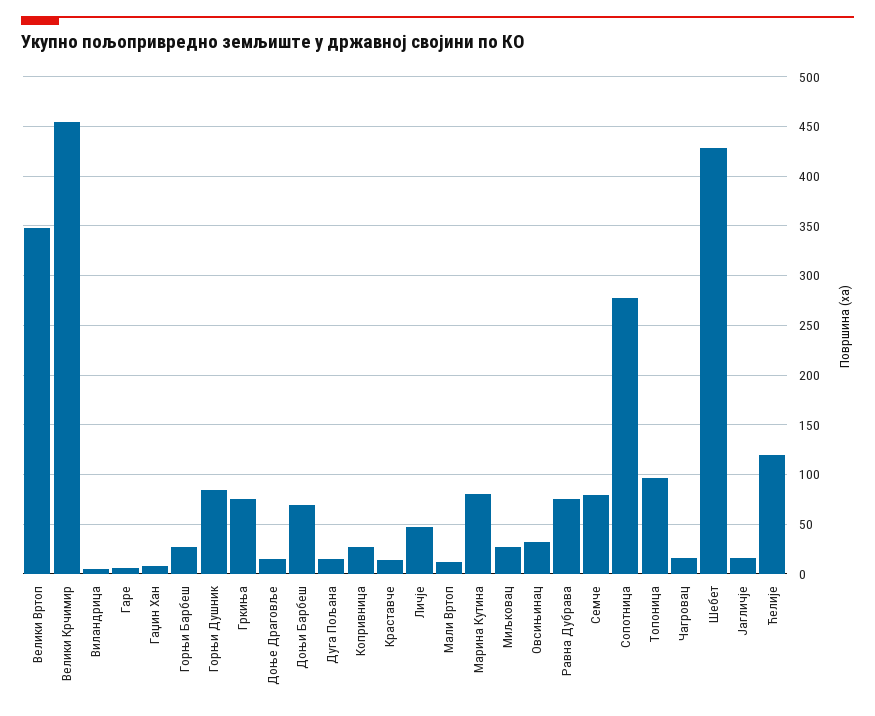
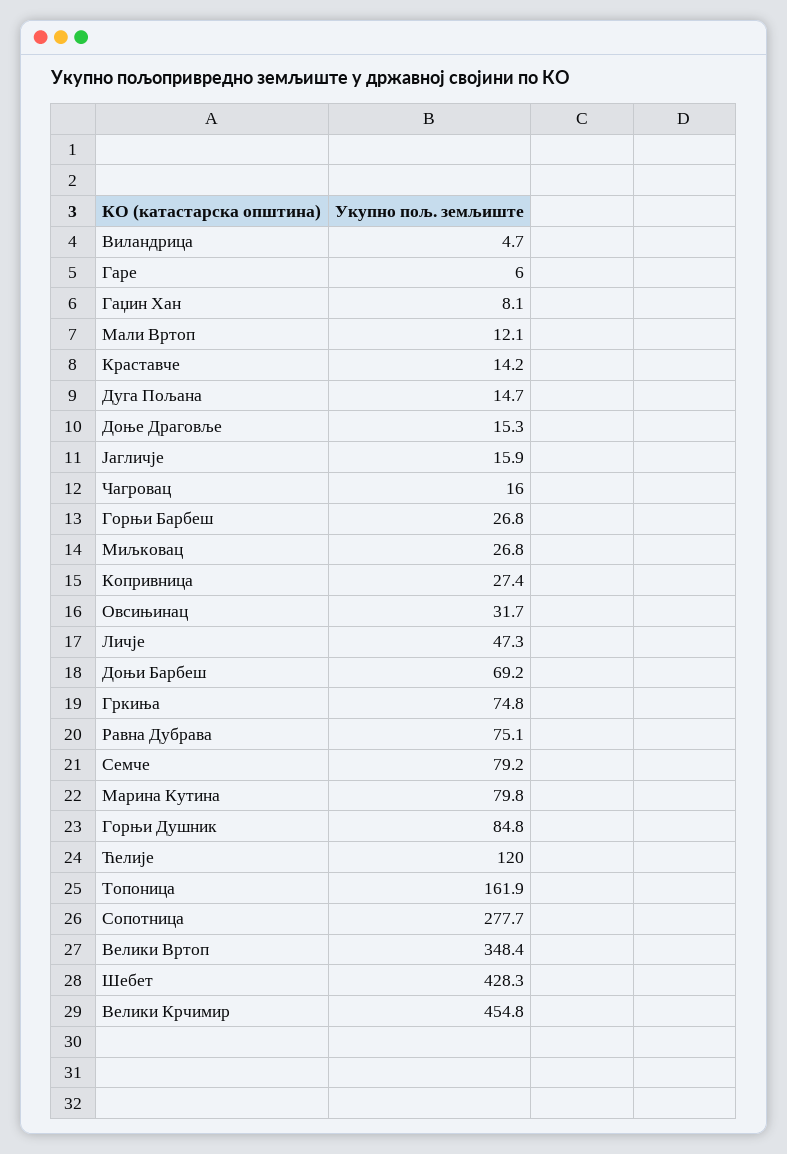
Топоница: 100 -> 161.9

